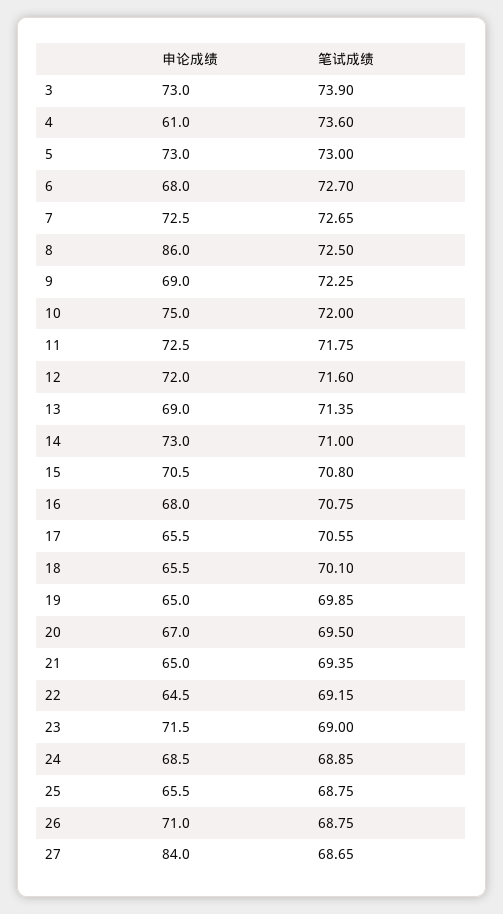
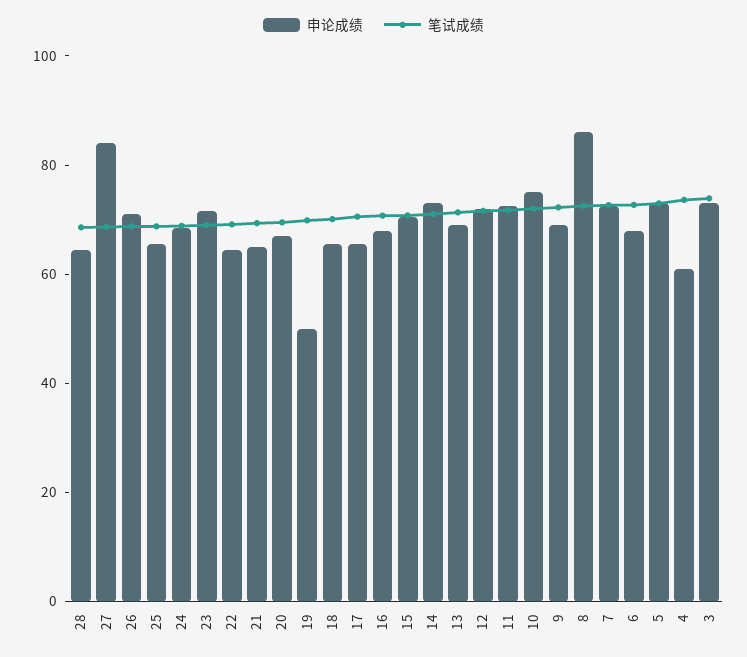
申论成绩, 19: 65 -> 50
申论成绩, 28: none -> 65
笔试成绩, 28: none -> 70

